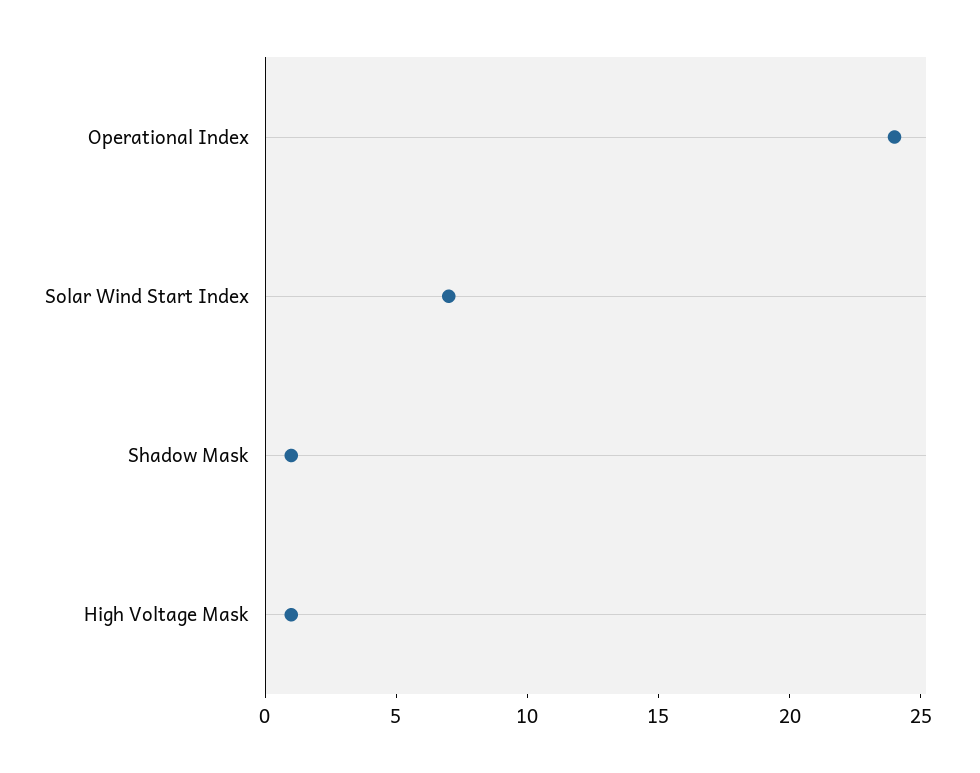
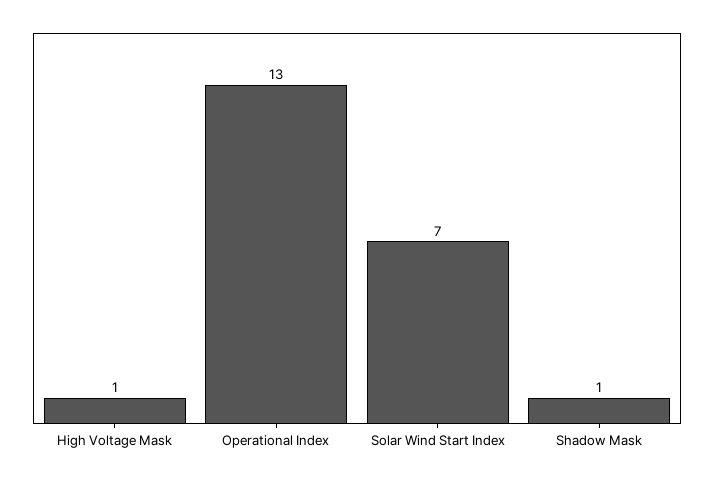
Operational Index: 24 -> 13

